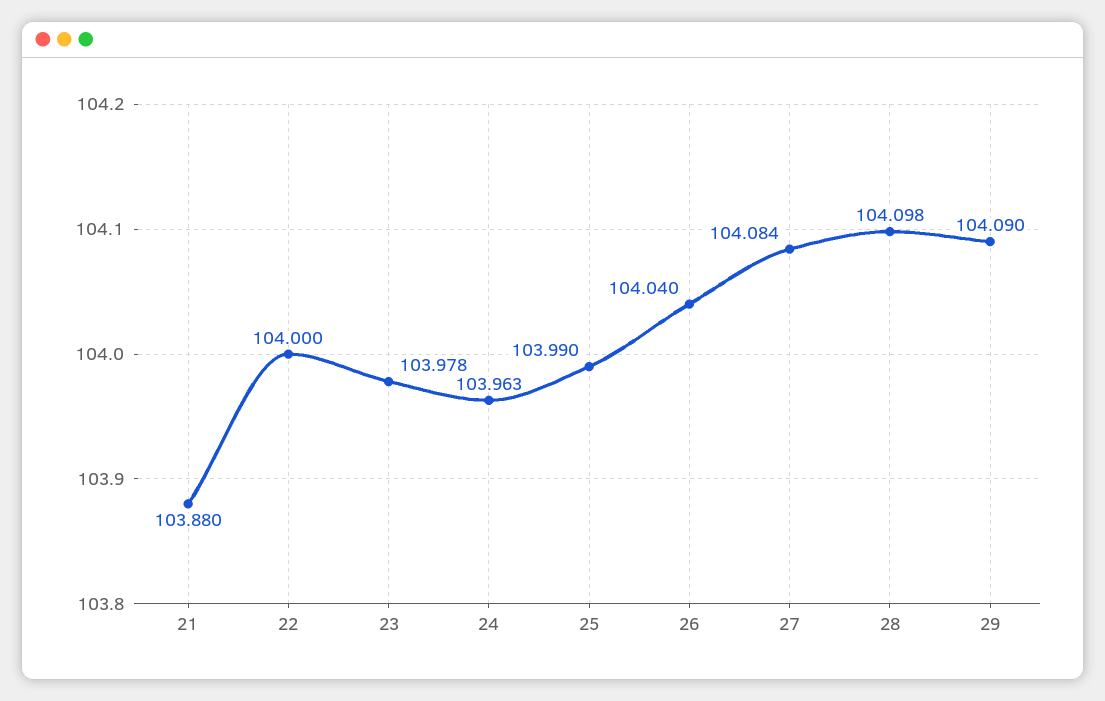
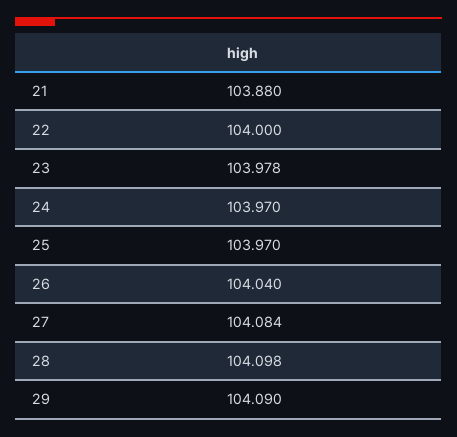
24: 103.963 -> 103.97
25: 103.99 -> 103.97

